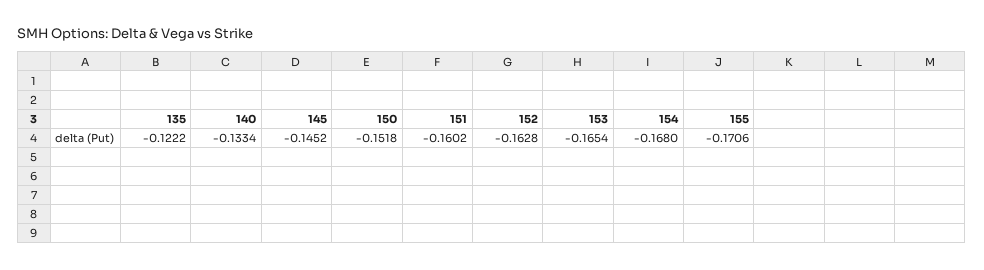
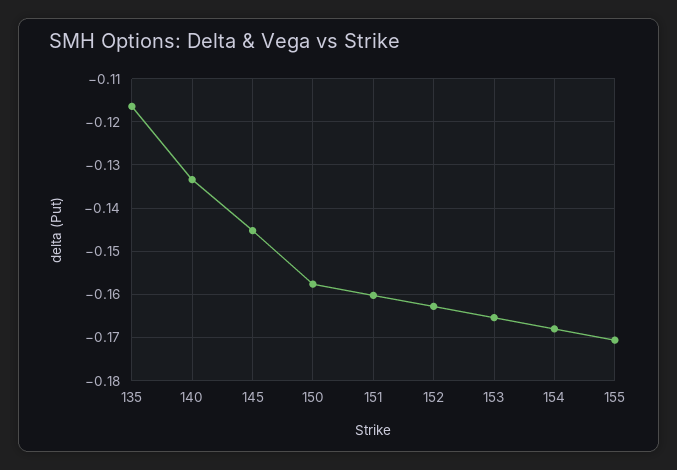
135: -0.1222 -> -0.116
150: -0.1518 -> -0.158

